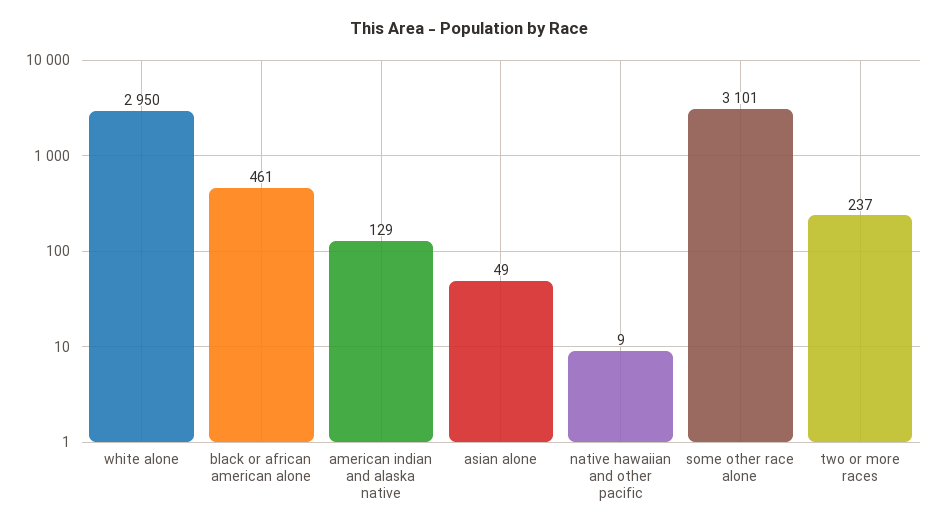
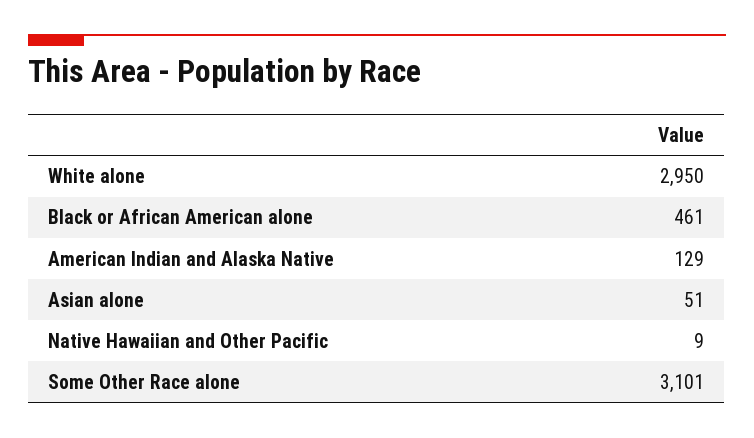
asian alone: 49 -> 51
two or more races: 237 -> none

